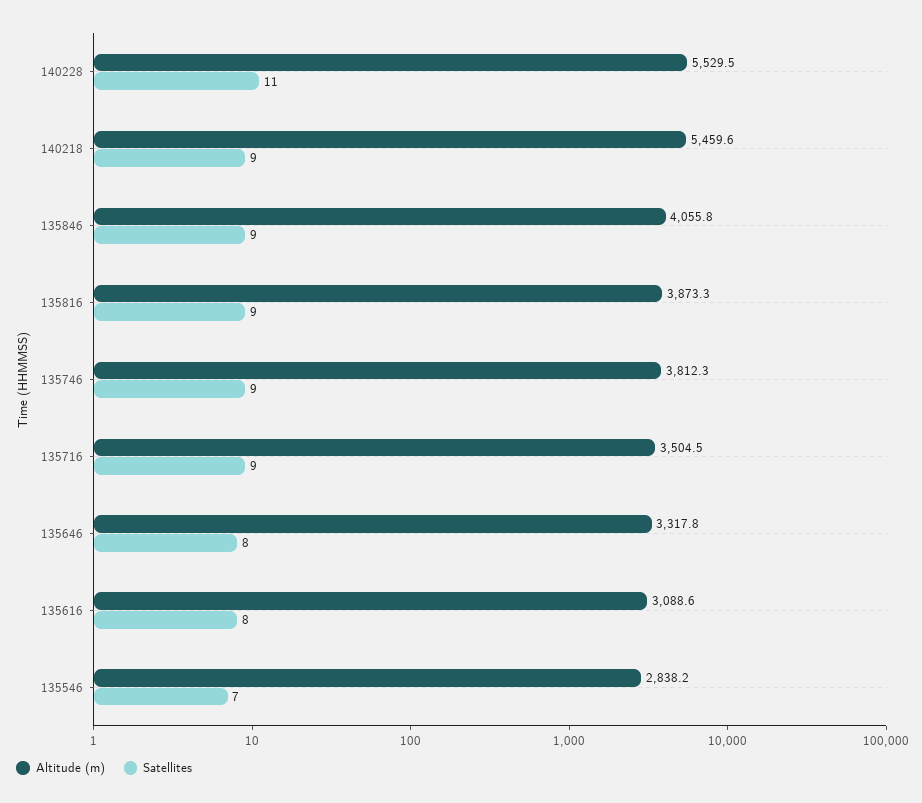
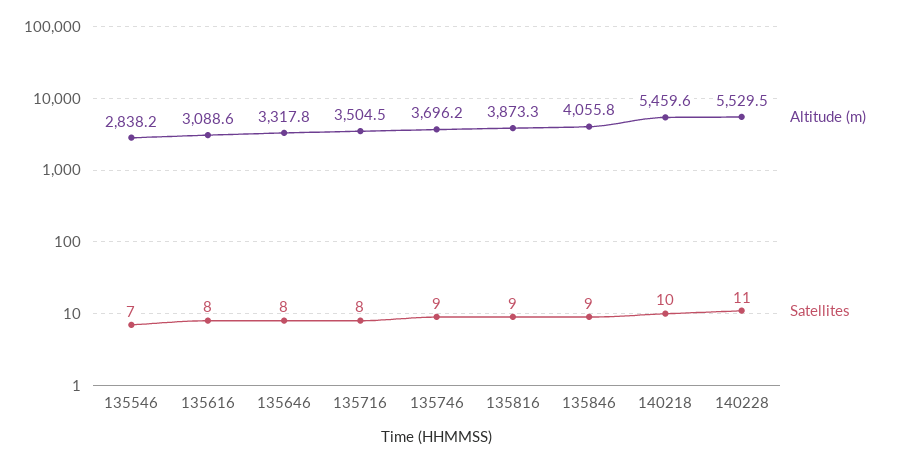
Satellites, 140218: 9 -> 10
Altitude (m), 135746: 3812.3 -> 3696.2
Satellites, 135716: 9 -> 8

